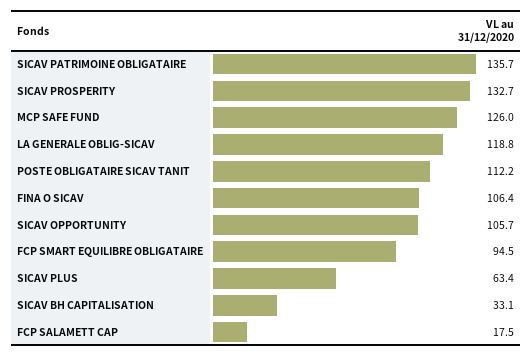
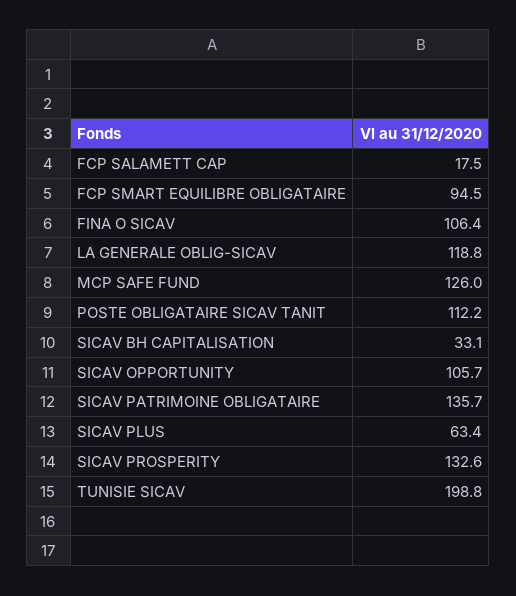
SICAV PROSPERITY: 132.7 -> 132.6
TUNISIE SICAV: none -> 198.8

